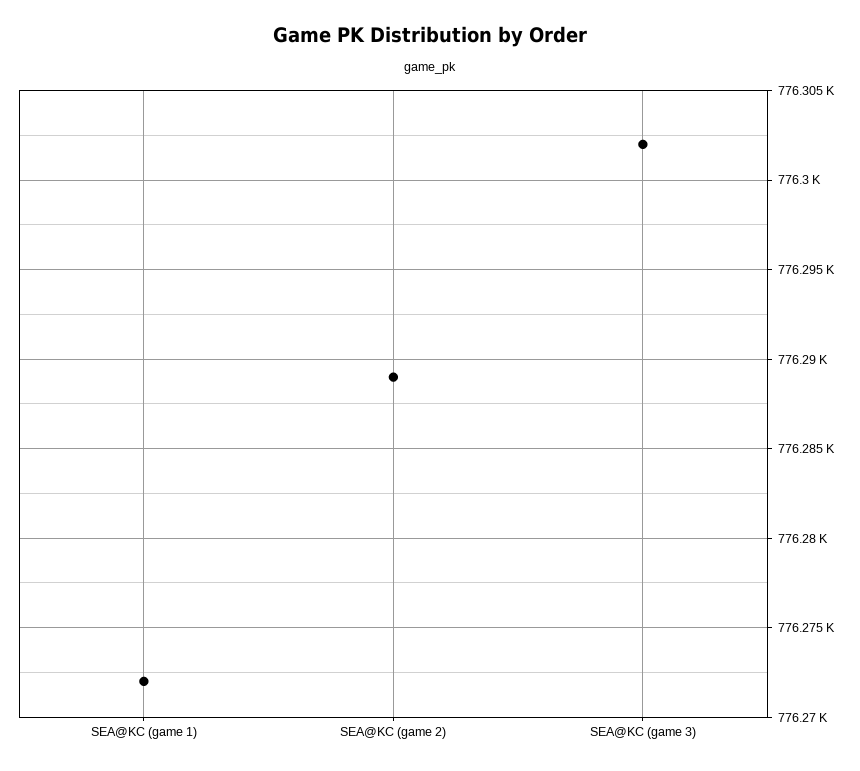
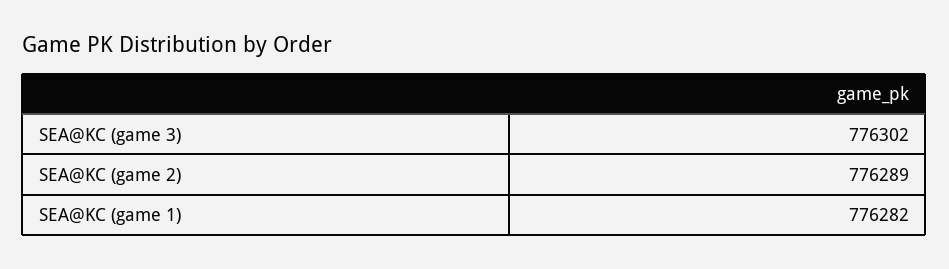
SEA@KC (game 1): 776272 -> 776282

